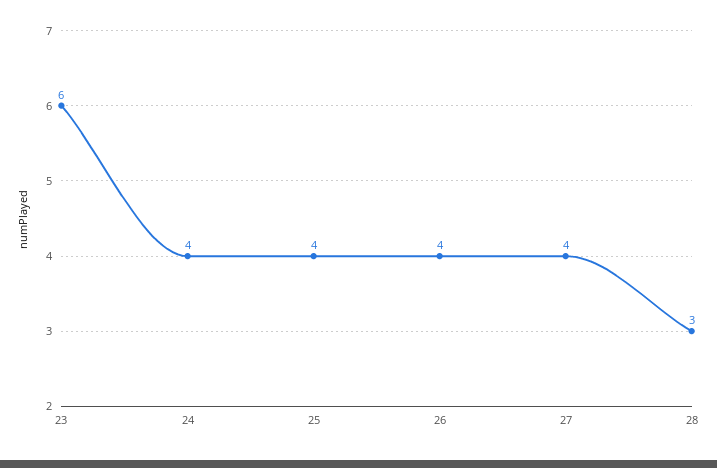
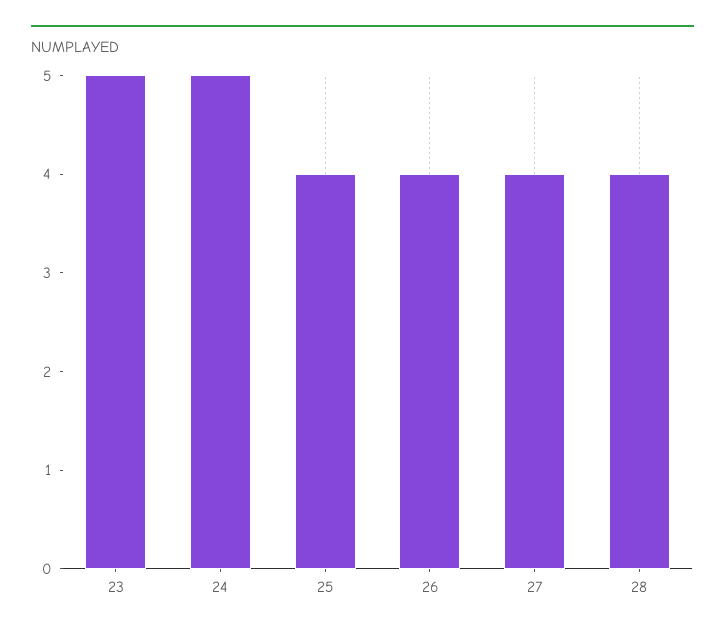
23: 6 -> 5
24: 4 -> 5
28: 3 -> 4

